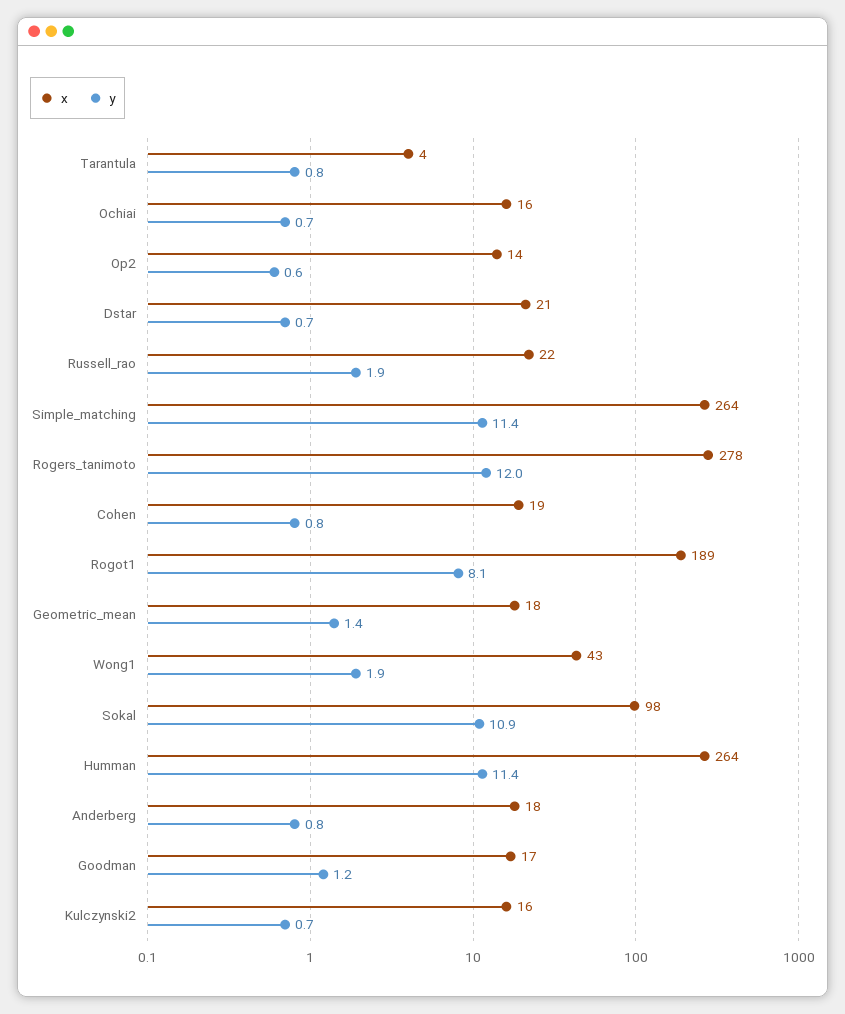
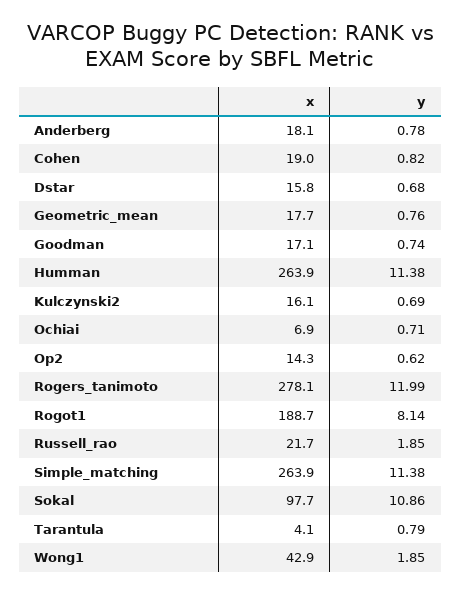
x, Ochiai: 16 -> 6.9
x, Dstar: 21 -> 15.8
y, Geometric_mean: 1.4 -> 0.76
y, Goodman: 1.2 -> 0.74

